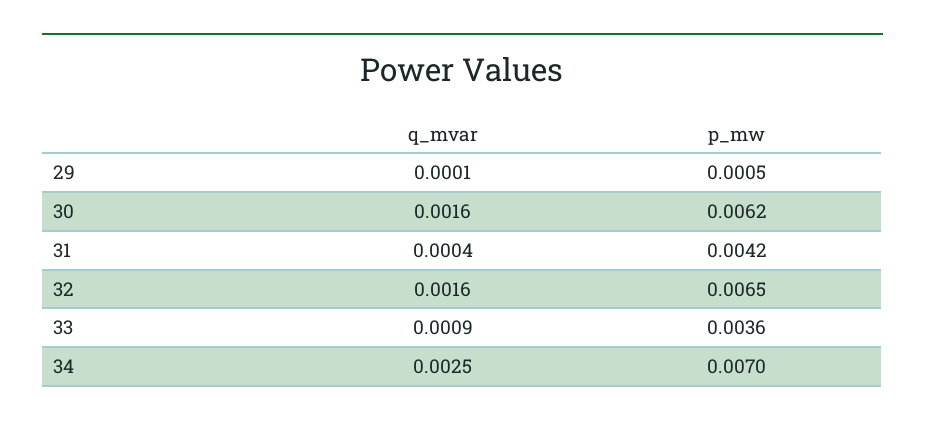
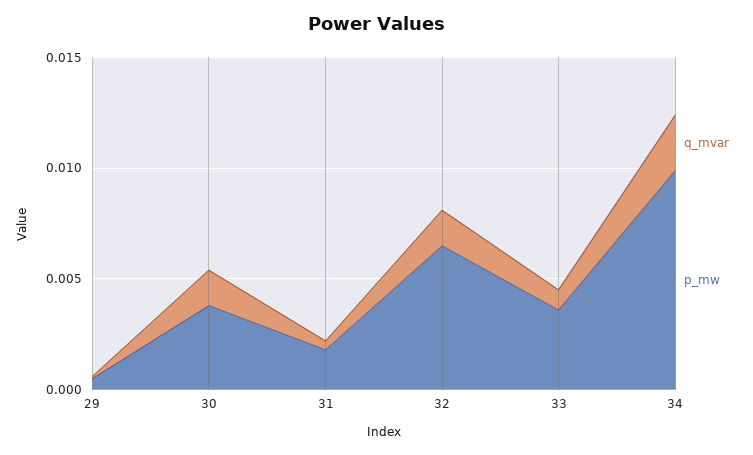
p_mw, 30: 0.0062 -> 0.004
p_mw, 31: 0.0042 -> 0.002
p_mw, 34: 0.007 -> 0.01

